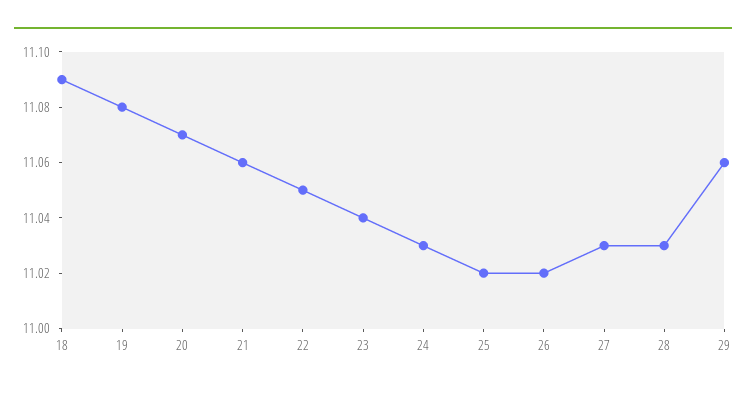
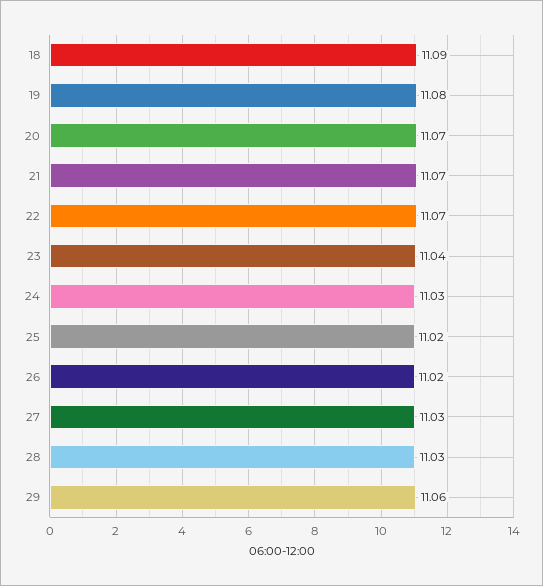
21: 11.06 -> 11.07
22: 11.05 -> 11.07

